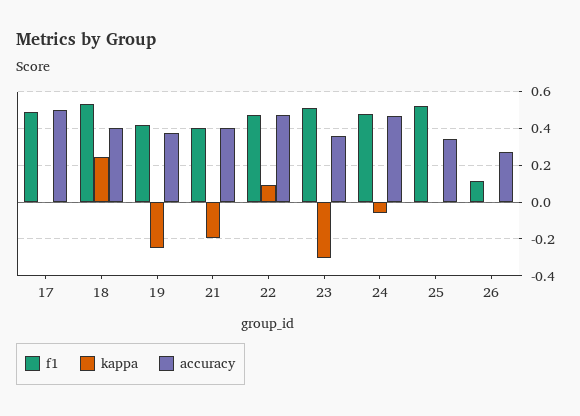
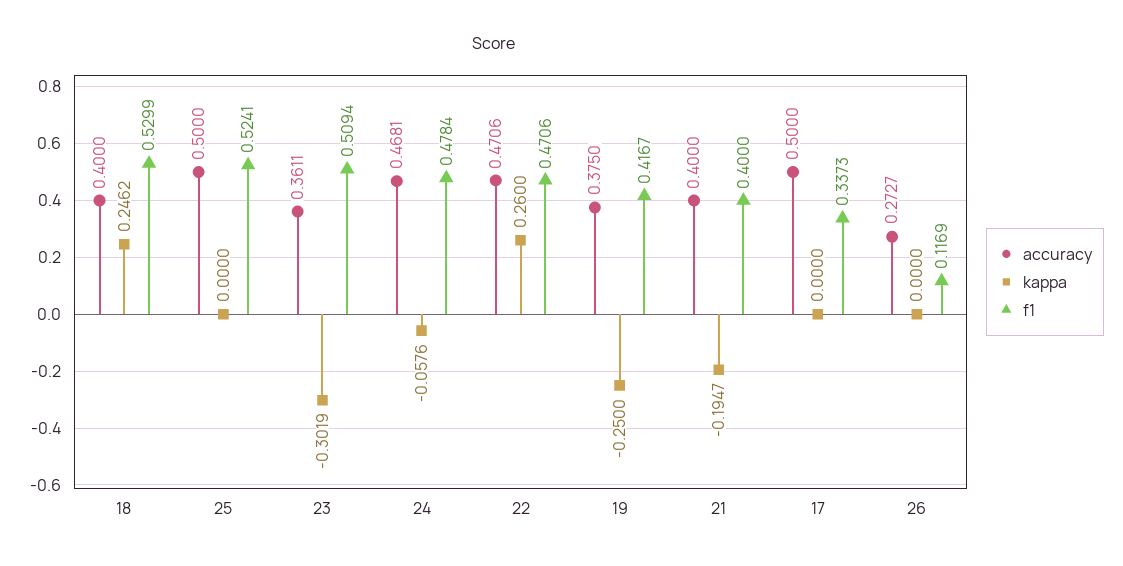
f1, 17: 0.5 -> 0.3373
kappa, 22: 0.1 -> 0.26
accuracy, 25: 0.35 -> 0.5

